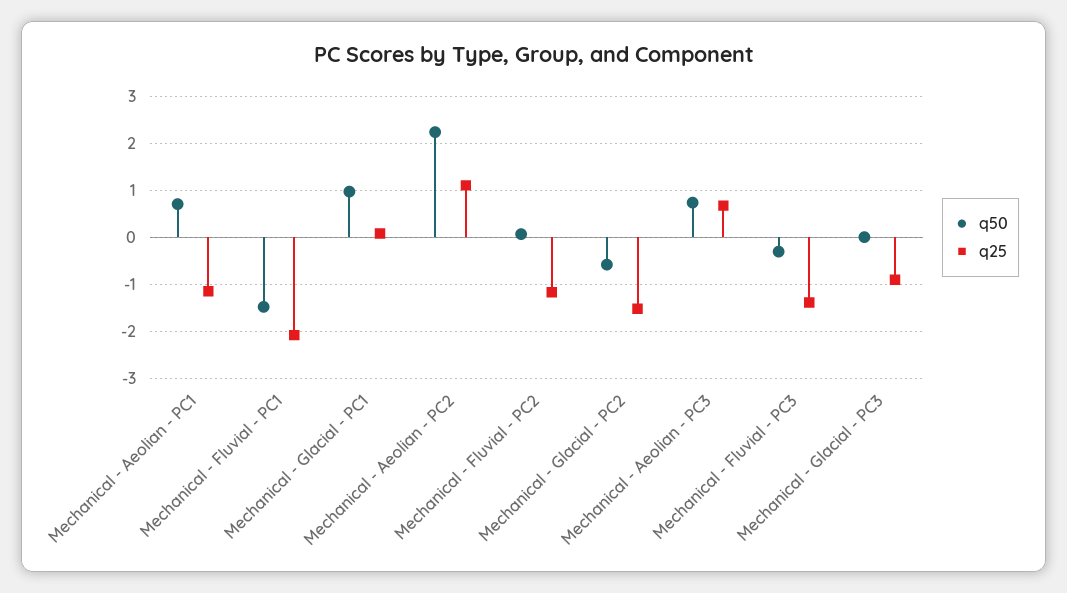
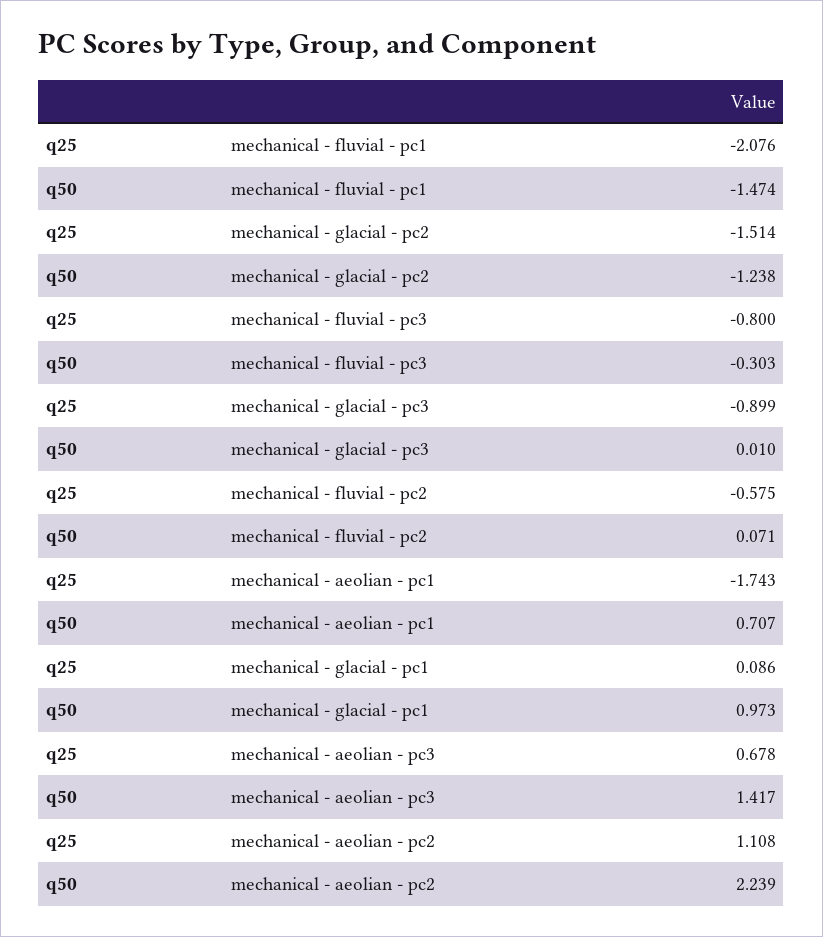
q25, Mechanical - Aeolian - PC1: -1.2 -> -1.743
q25, Mechanical - Fluvial - PC2: -1.2 -> -0.575
q50, Mechanical - Glacial - PC2: -0.6 -> -1.238
q50, Mechanical - Aeolian - PC3: 0.8 -> 1.417
q25, Mechanical - Fluvial - PC3: -1.4 -> -0.8

